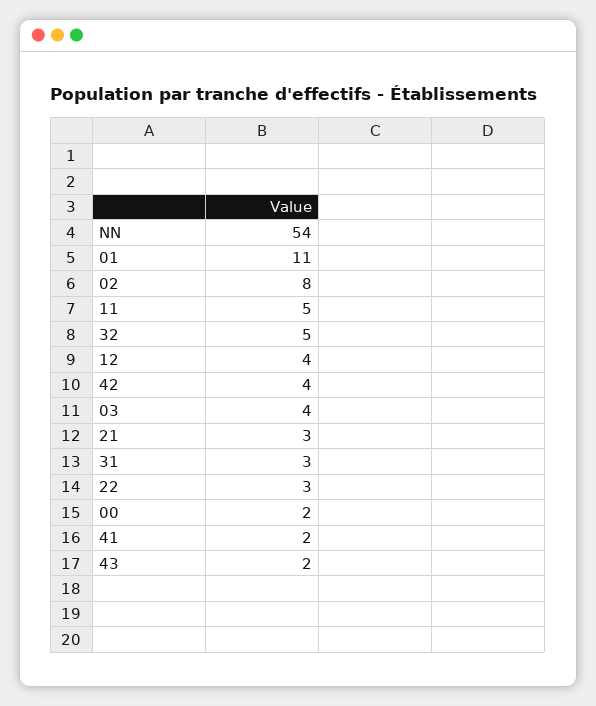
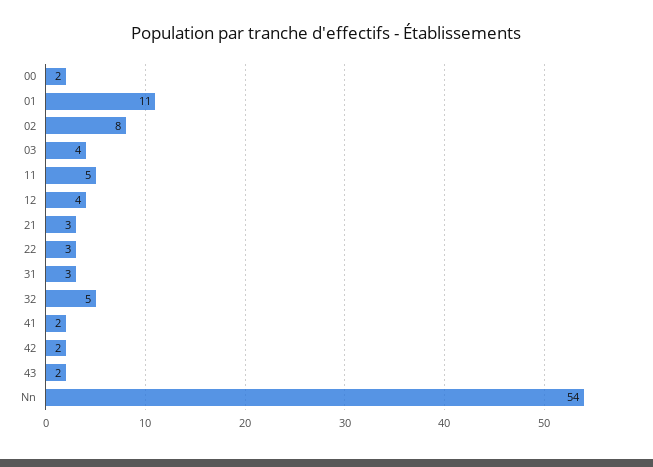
42: 4 -> 2

